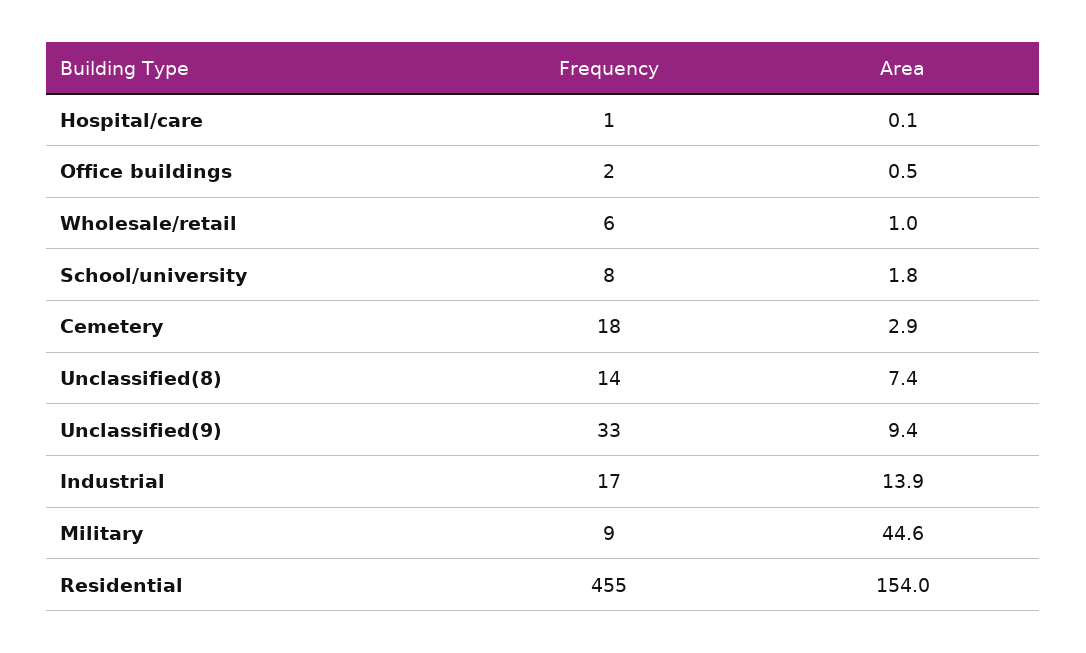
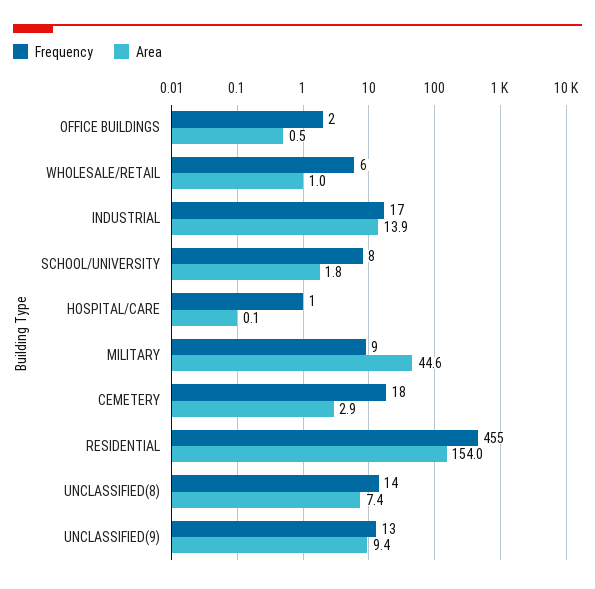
Frequency, Unclassified(9): 33 -> 13

